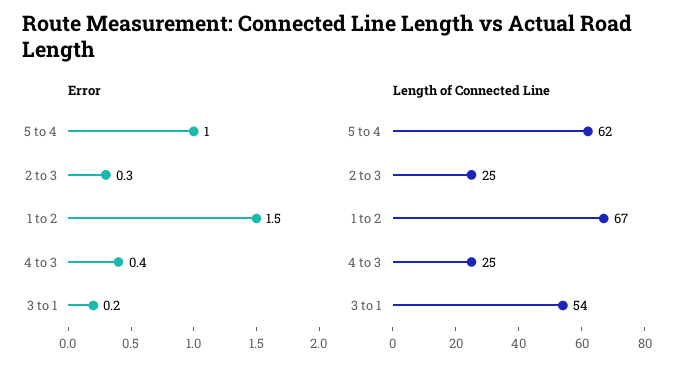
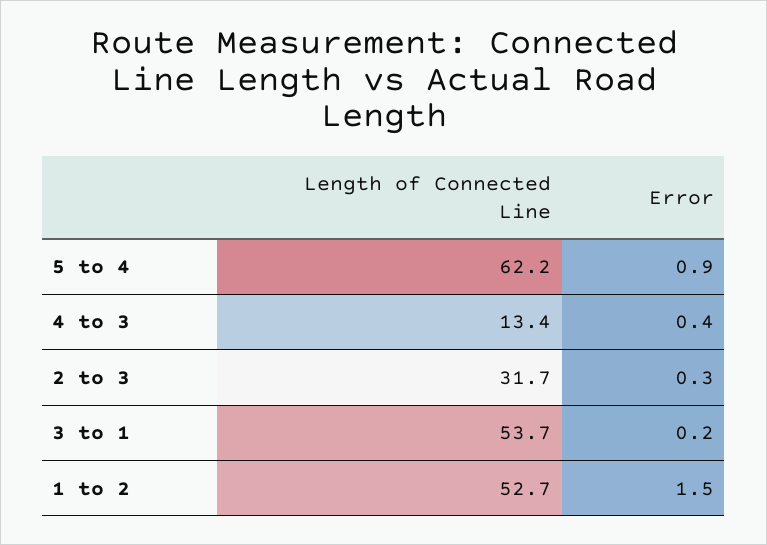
Error, 5 to 4: 1 -> 0.9
Length of Connected Line, 2 to 3: 25 -> 31.7
Length of Connected Line, 1 to 2: 67 -> 52.7
Length of Connected Line, 4 to 3: 25 -> 13.4

